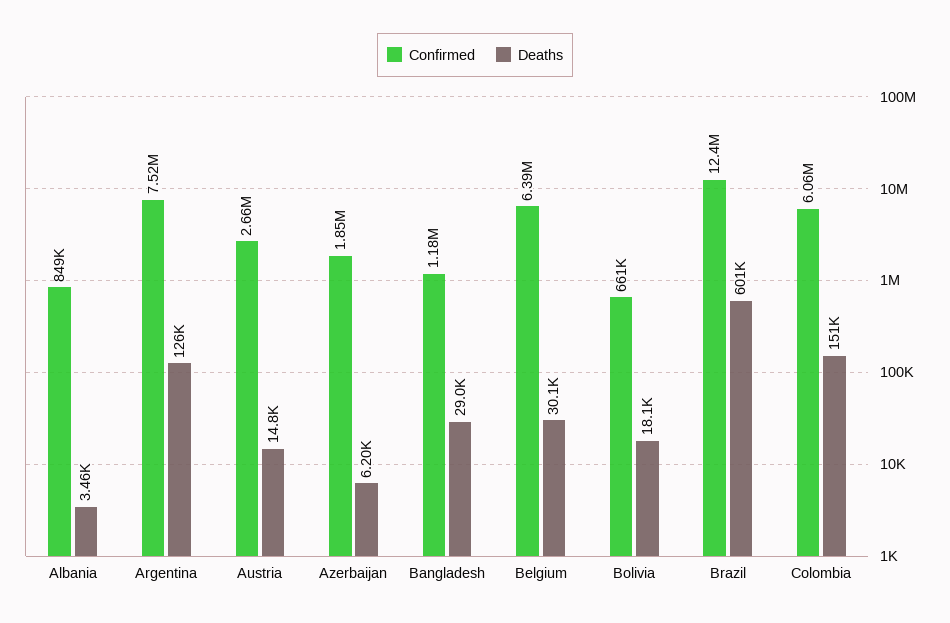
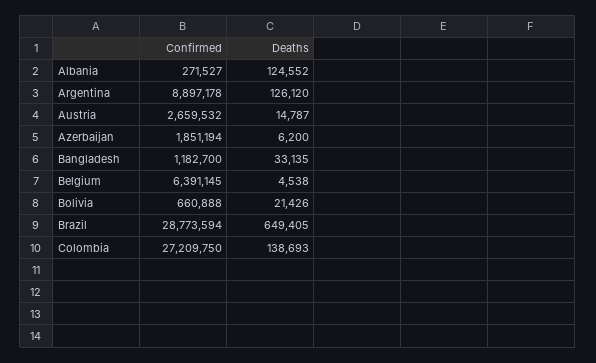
Confirmed, Albania: 849000 -> 271527
Deaths, Albania: 3460 -> 124552
Confirmed, Argentina: 7520000 -> 8897178
Deaths, Bangladesh: 29000 -> 33135
Deaths, Belgium: 30100 -> 4538
Deaths, Bolivia: 18100 -> 21426
Confirmed, Brazil: 12400000 -> 28773594
Deaths, Brazil: 601000 -> 649405
Confirmed, Colombia: 6060000 -> 27209750
Deaths, Colombia: 151000 -> 138693

